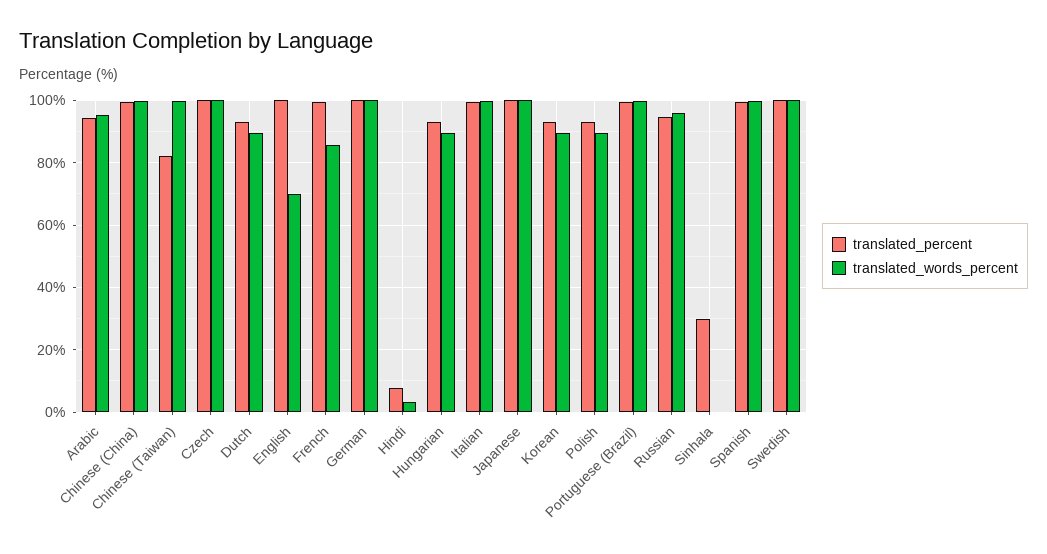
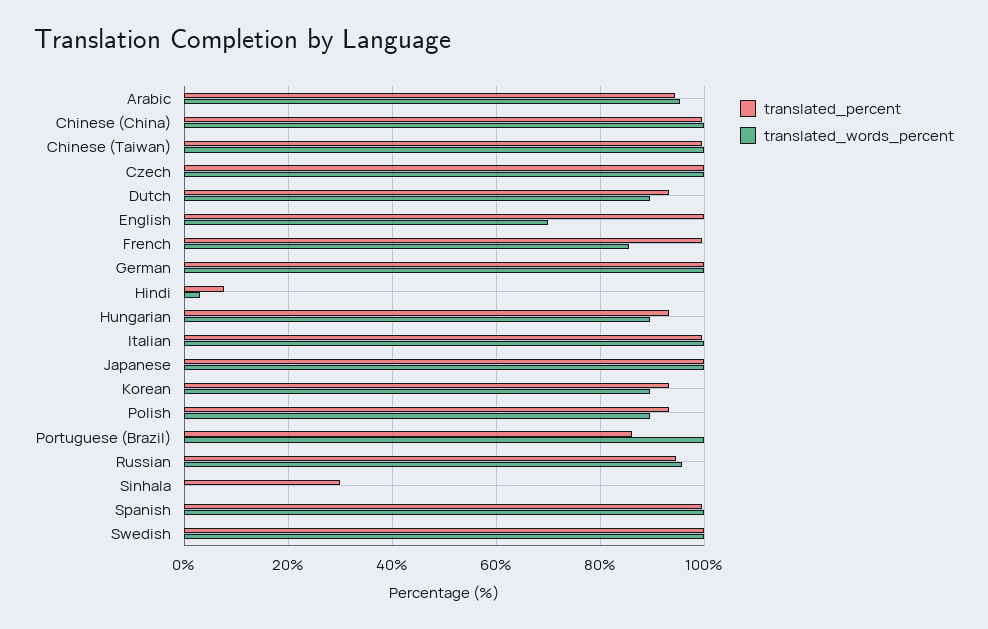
translated_percent, Chinese (Taiwan): 82 -> 100
translated_percent, Portuguese (Brazil): 100 -> 86

